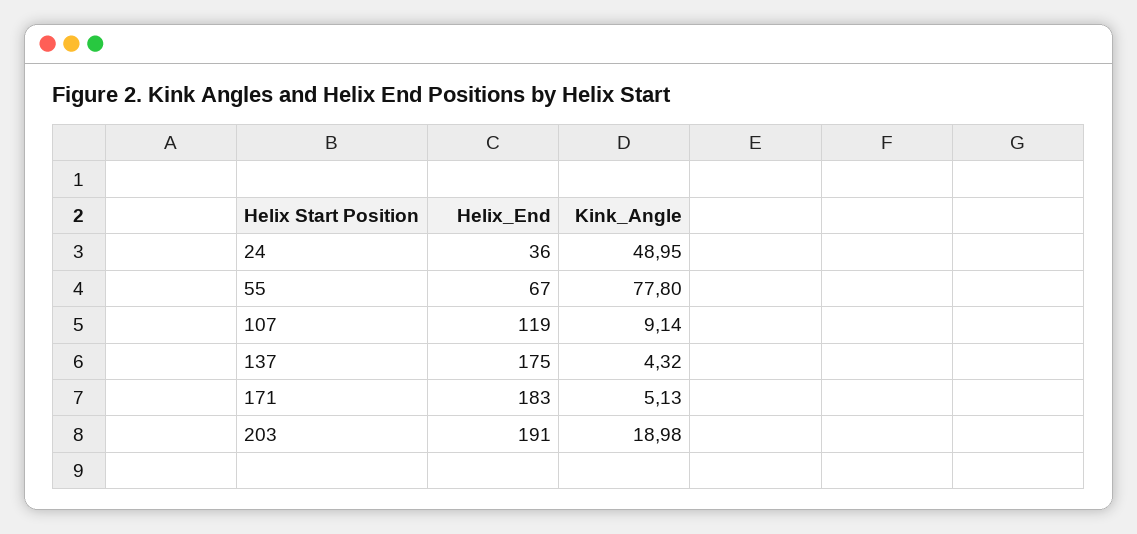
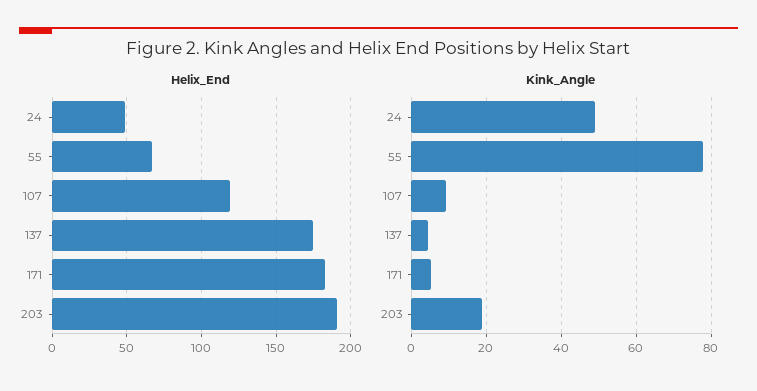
Helix_End, 24: 36 -> 50

